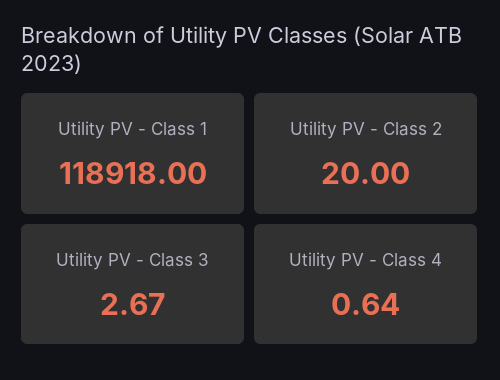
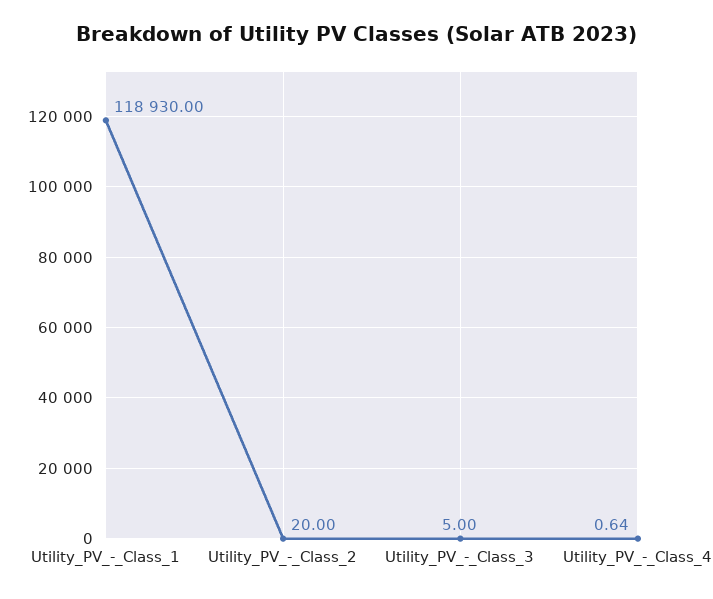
Utility PV - Class 1: 118918 -> 118930
Utility PV - Class 3: 2.67 -> 5

